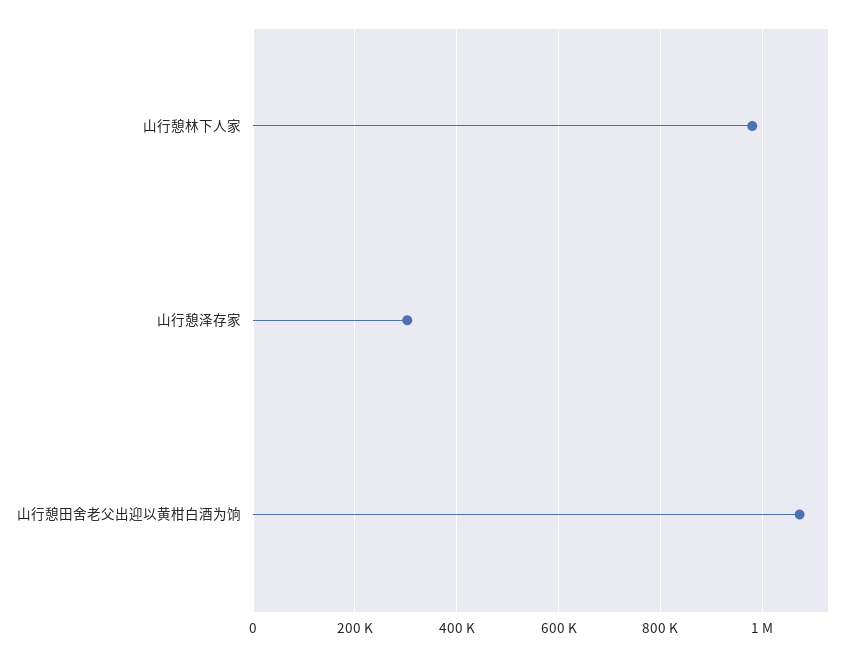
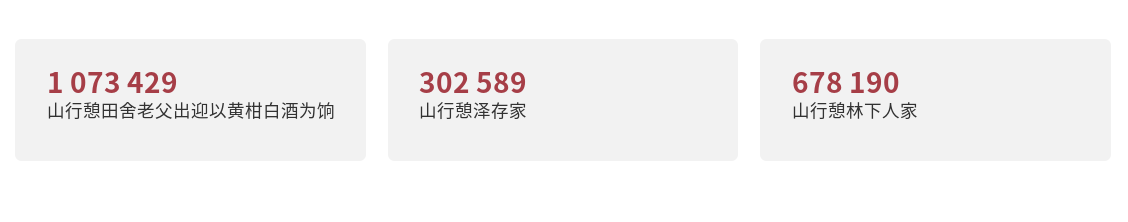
山行憩林下人家: 980000 -> 678190

